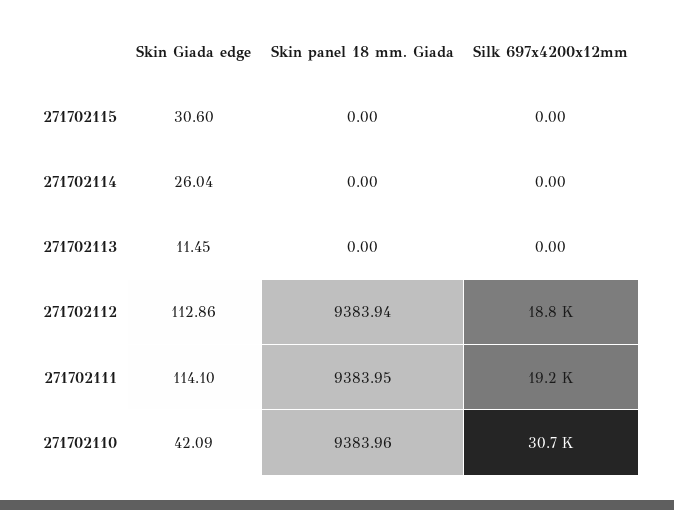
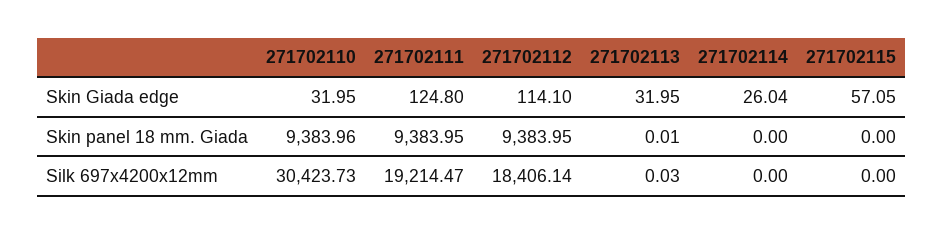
Skin Giada edge, 271702115: 30.6 -> 57.05
Skin Giada edge, 271702113: 11.45 -> 31.95
Skin panel 18 mm. Giada, 271702113: 0 -> 0.01
Silk 697x4200x12mm, 271702113: 0 -> 0.03
Skin Giada edge, 271702112: 112.86 -> 114.1
Skin panel 18 mm. Giada, 271702112: 9383.94 -> 9383.95
Silk 697x4200x12mm, 271702112: 18800 -> 18406.14
Skin Giada edge, 271702111: 114.1 -> 124.8
Skin Giada edge, 271702110: 42.09 -> 31.95
Silk 697x4200x12mm, 271702110: 30700 -> 30423.73

